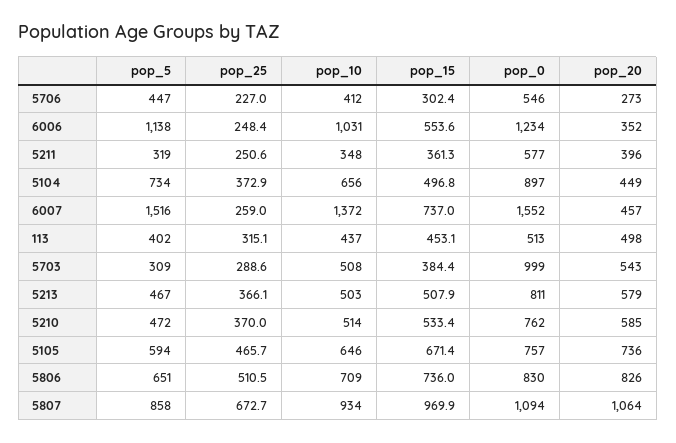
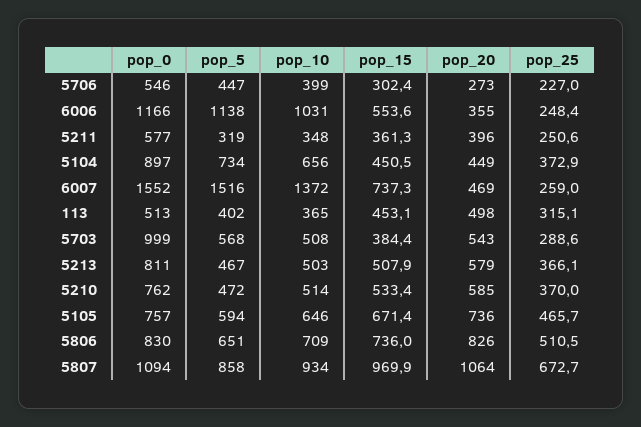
pop_10, 5706: 412 -> 399
pop_0, 6006: 1234 -> 1166
pop_20, 6006: 352 -> 355
pop_15, 5104: 496.8 -> 450.5
pop_15, 6007: 737 -> 737.3
pop_20, 6007: 457 -> 469
pop_10, 113: 437 -> 365
pop_5, 5703: 309 -> 568

